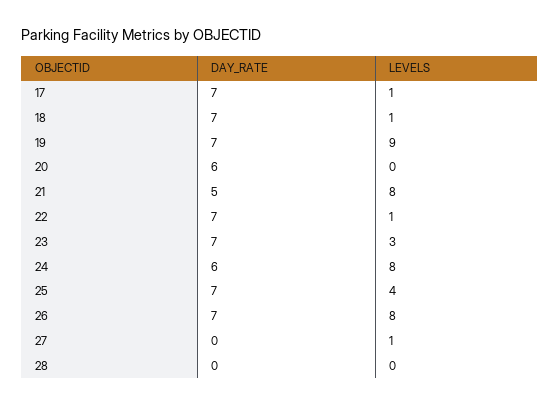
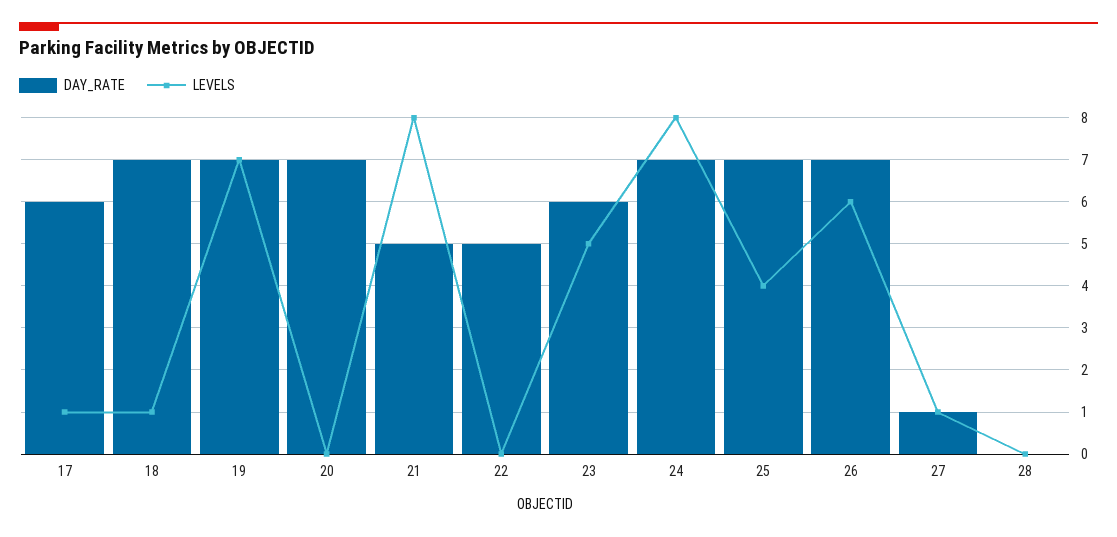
DAY_RATE, 17: 7 -> 6
LEVELS, 19: 9 -> 7
DAY_RATE, 20: 6 -> 7
DAY_RATE, 22: 7 -> 5
LEVELS, 22: 1 -> 0
DAY_RATE, 23: 7 -> 6
LEVELS, 23: 3 -> 5
DAY_RATE, 24: 6 -> 7
LEVELS, 26: 8 -> 6
DAY_RATE, 27: 0 -> 1

